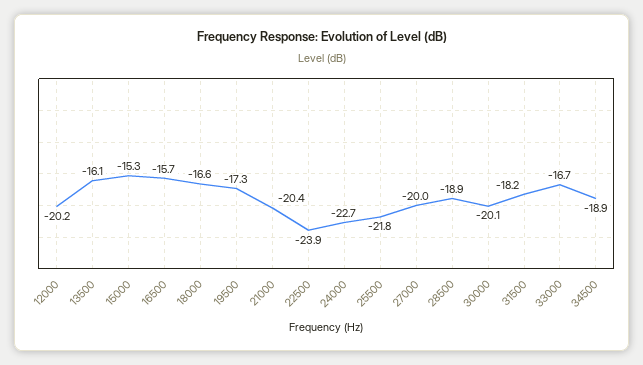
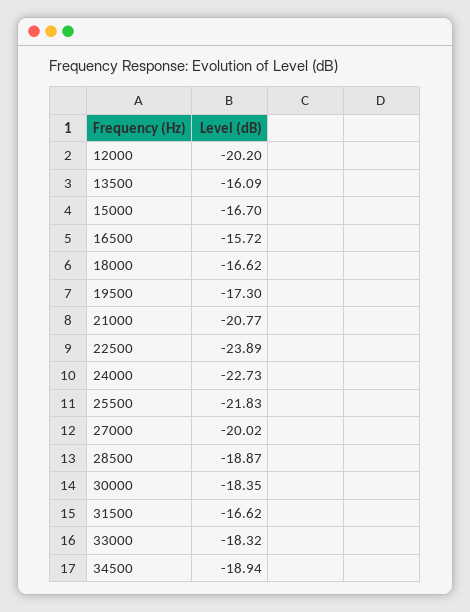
15000: -15.3 -> -16.7
21000: -20.4 -> -20.77
30000: -20.1 -> -18.35
31500: -18.2 -> -16.62
33000: -16.7 -> -18.32

